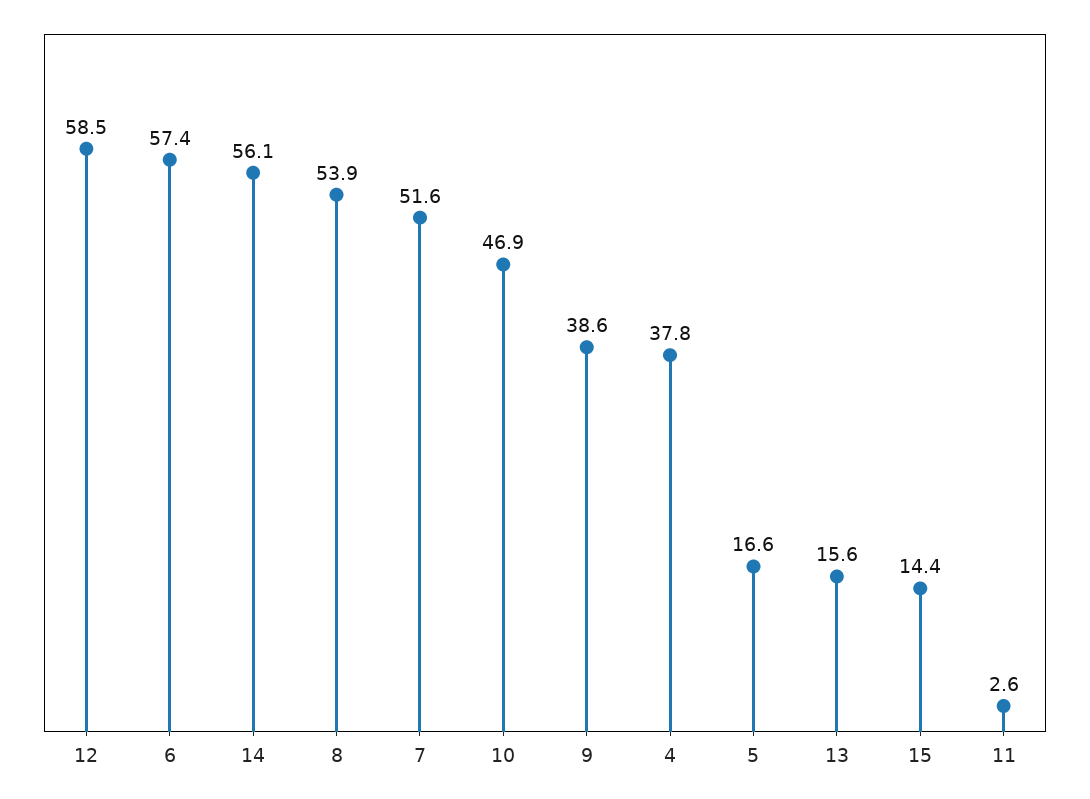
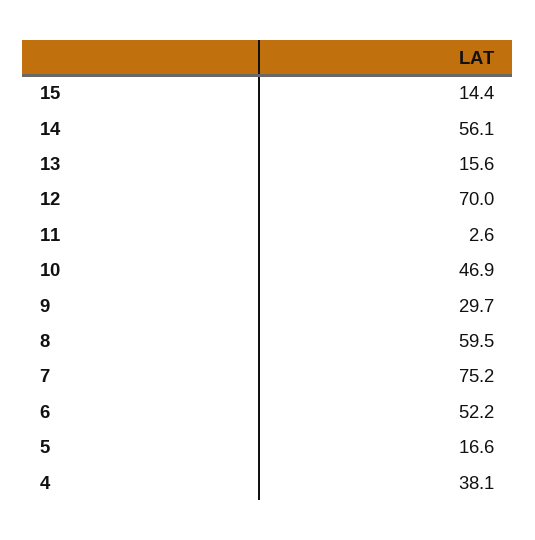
12: 58.5 -> 70
6: 57.4 -> 52.2
8: 53.9 -> 59.5
7: 51.6 -> 75.2
9: 38.6 -> 29.7
4: 37.8 -> 38.1

